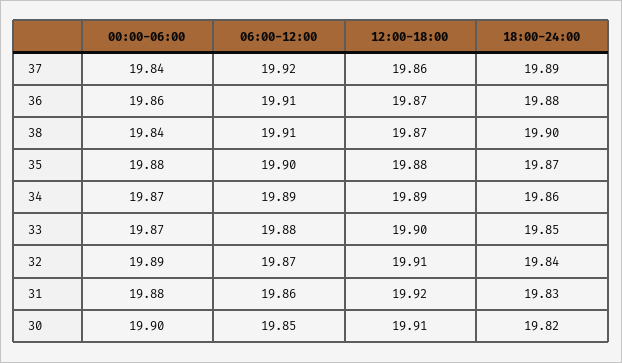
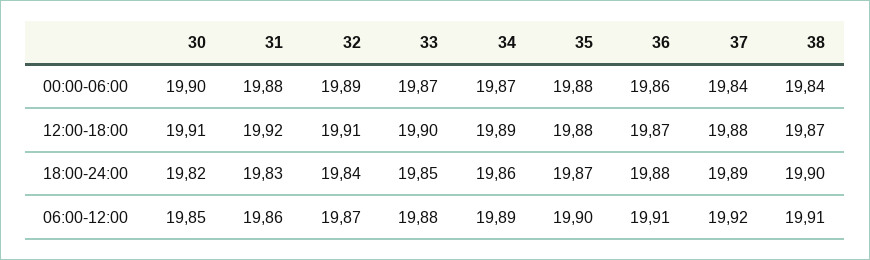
12:00-18:00, 37: 19.86 -> 19.88

